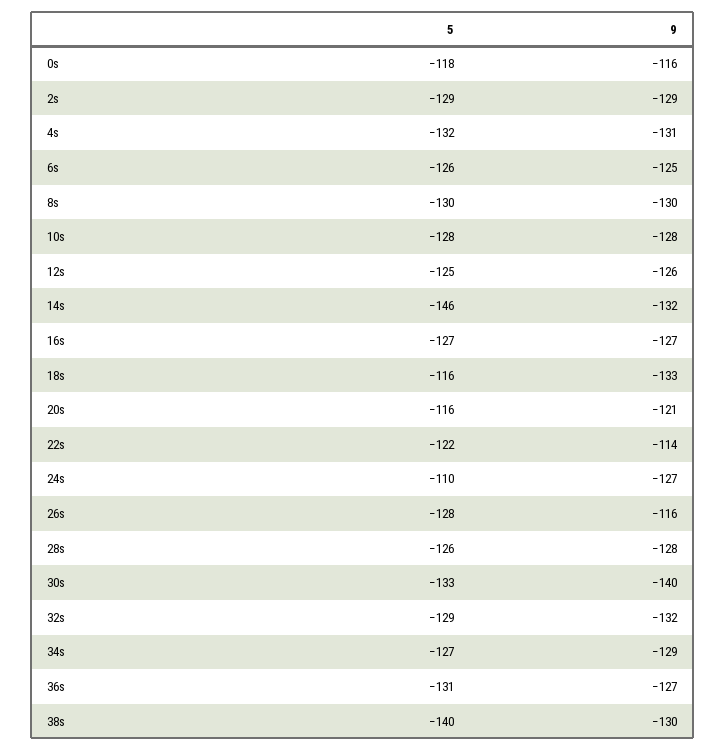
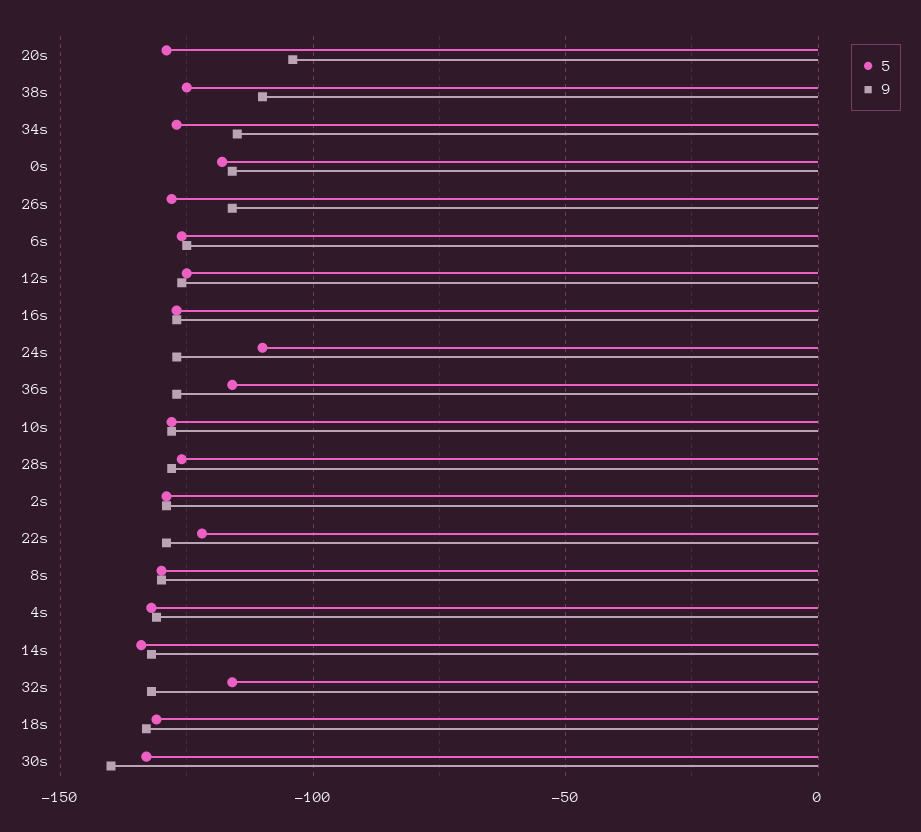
5, 14s: -146 -> -135
5, 18s: -116 -> -130
5, 20s: -116 -> -130
9, 20s: -121 -> -105
9, 22s: -114 -> -130
5, 32s: -129 -> -115
9, 34s: -129 -> -115
5, 36s: -131 -> -115
5, 38s: -140 -> -125
9, 38s: -130 -> -110

